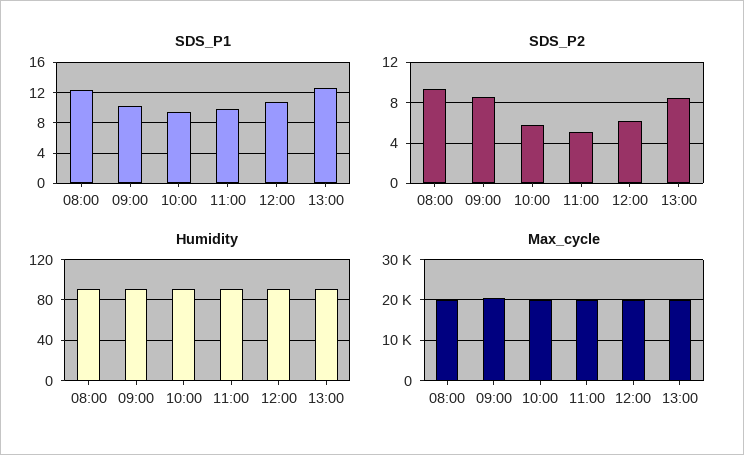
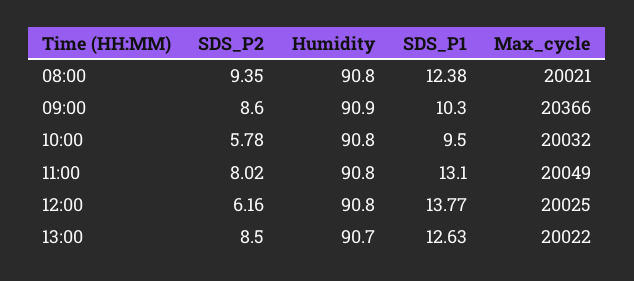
SDS_P1, 11:00: 10 -> 13.1
SDS_P1, 12:00: 11 -> 13.77
SDS_P2, 11:00: 5 -> 8.02

